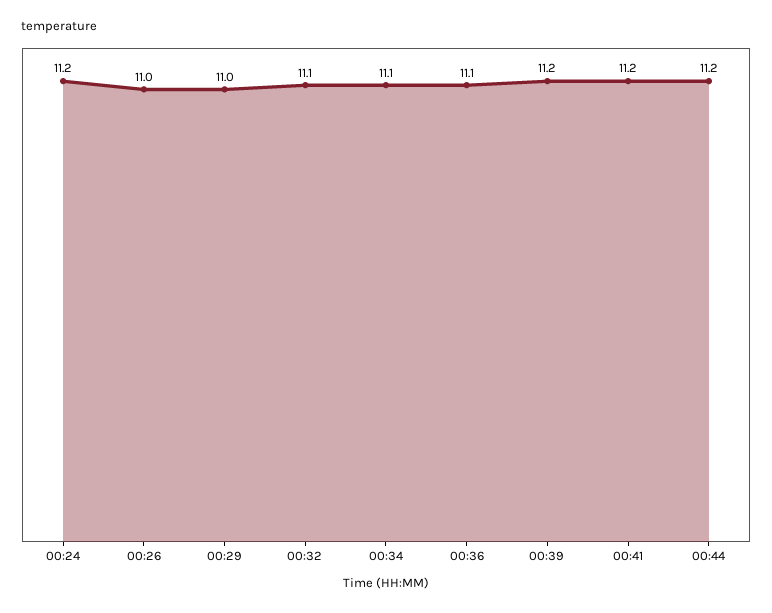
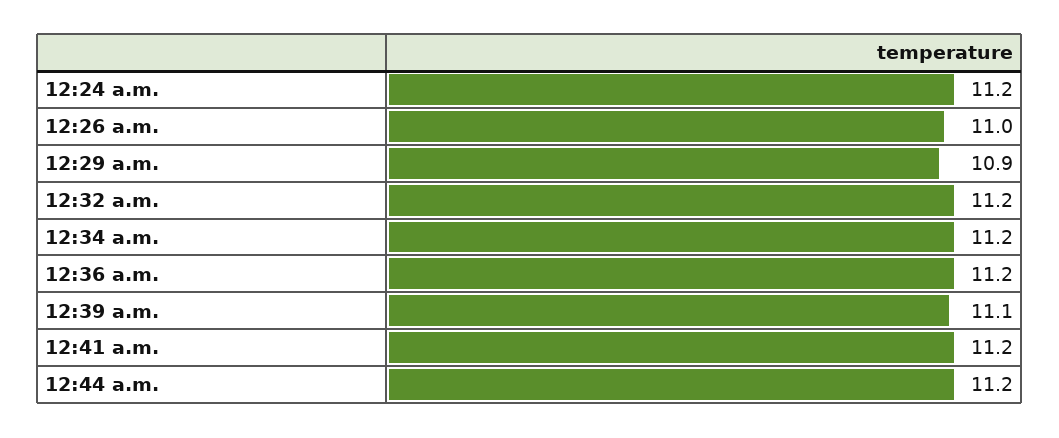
00:29: 11 -> 10.9
00:32: 11.1 -> 11.2
00:34: 11.1 -> 11.2
00:36: 11.1 -> 11.2
00:39: 11.2 -> 11.1

